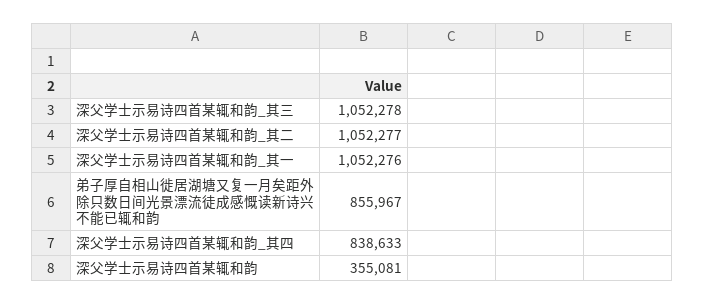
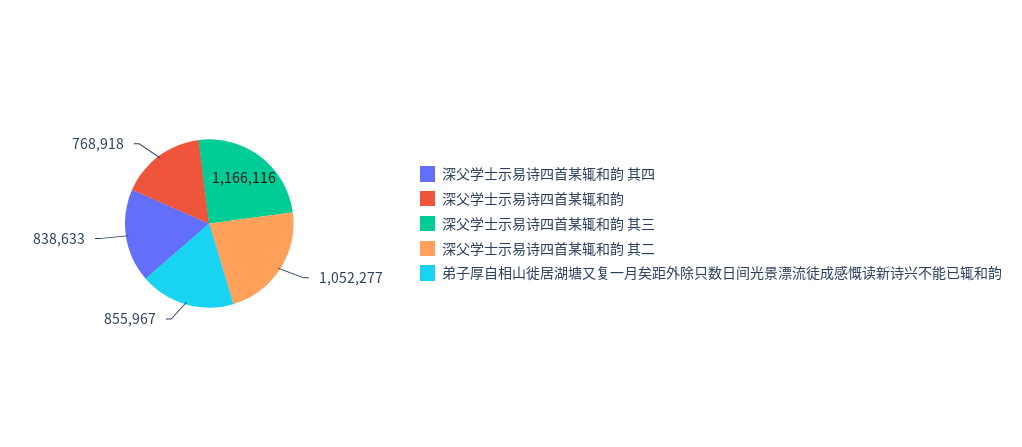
深父学士示易诗四首某辄和韵_其三: 1052278 -> 1166116
深父学士示易诗四首某辄和韵_其一: 1052276 -> none
深父学士示易诗四首某辄和韵: 355081 -> 768918

